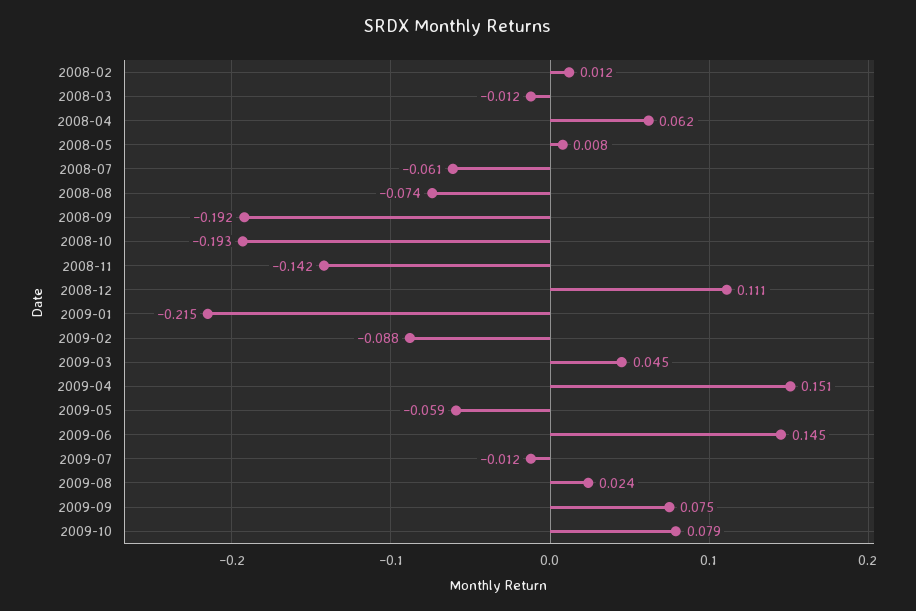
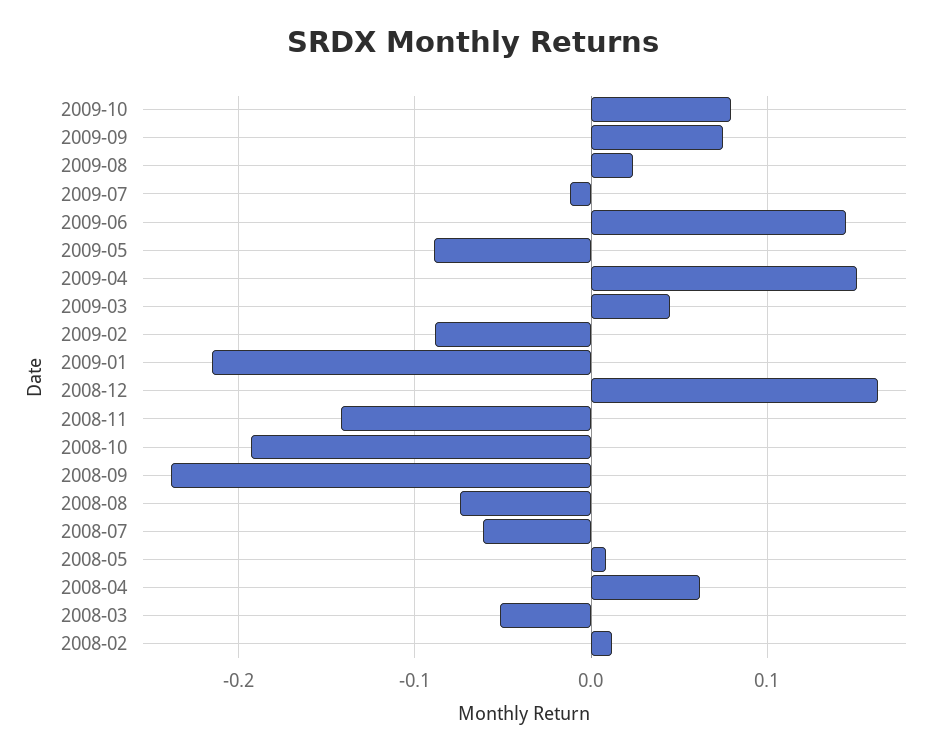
2008-03: -0.012 -> -0.05
2008-09: -0.192 -> -0.24
2008-12: 0.111 -> 0.16
2009-05: -0.059 -> -0.09

